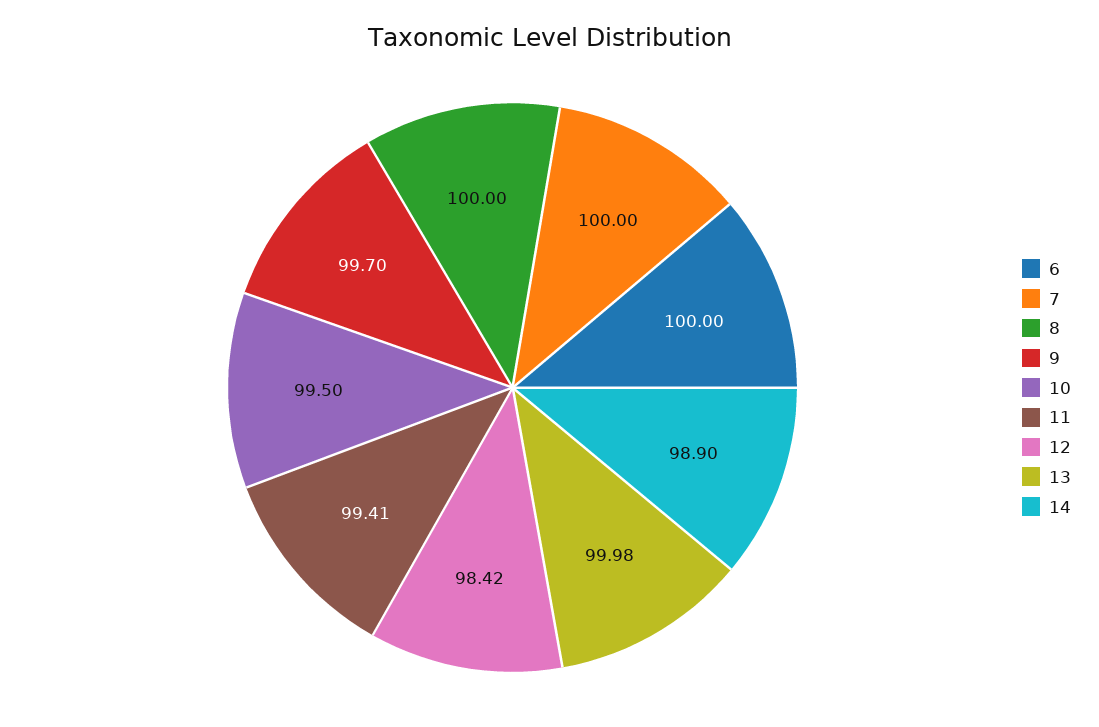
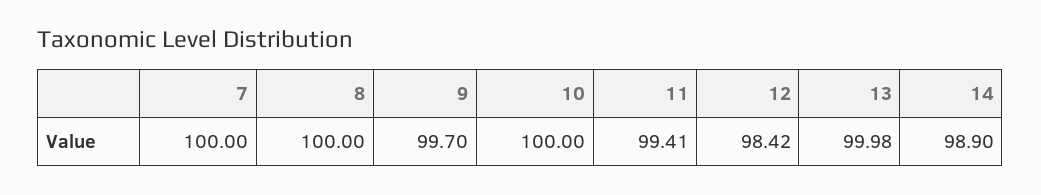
6: 100 -> none
10: 99.5 -> 100

